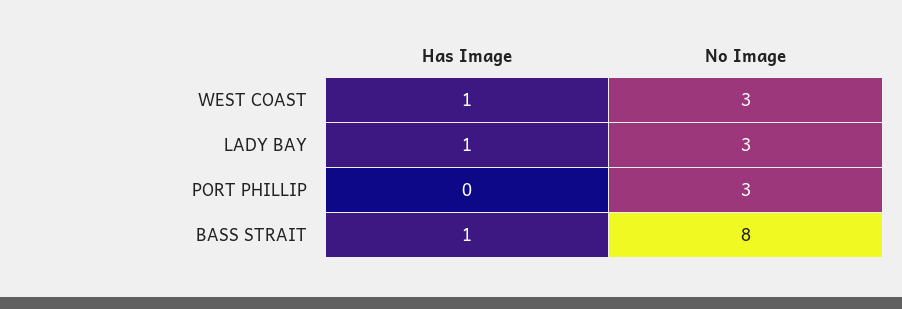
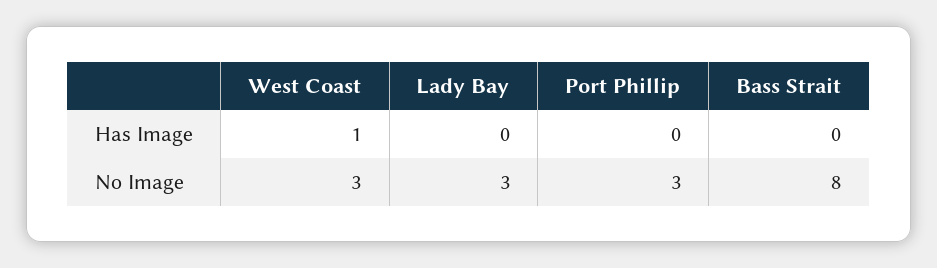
Has Image, LADY BAY: 1 -> 0
Has Image, BASS STRAIT: 1 -> 0

